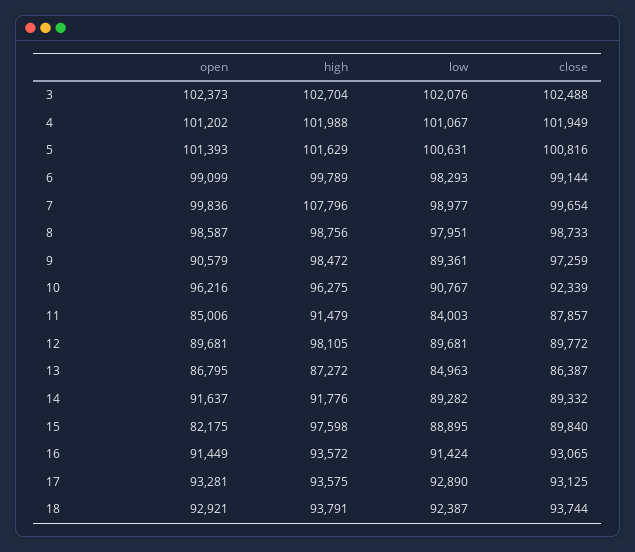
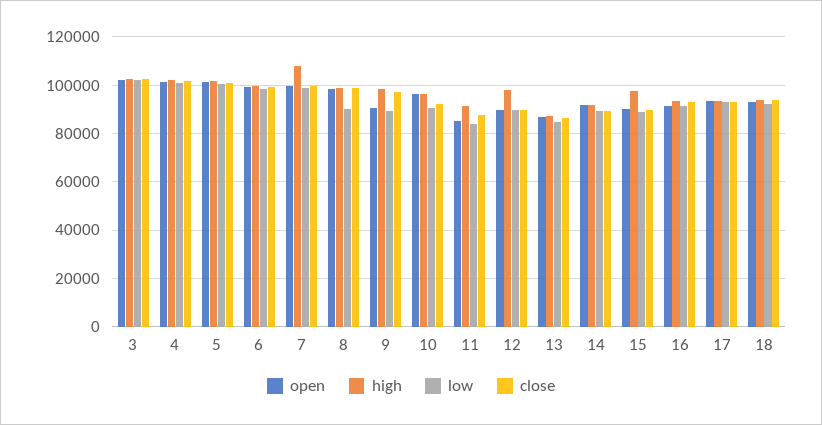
low, 8: 97951 -> 90000
open, 15: 82175 -> 90000

